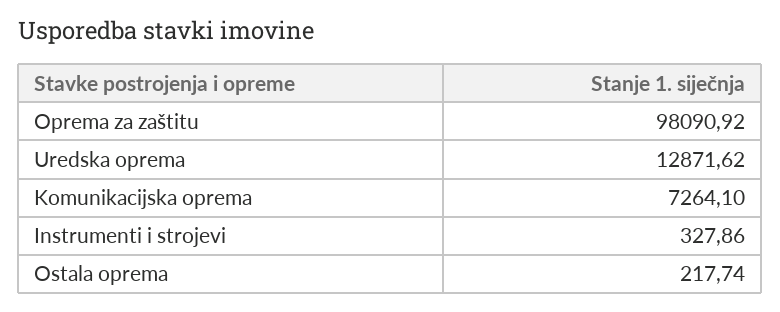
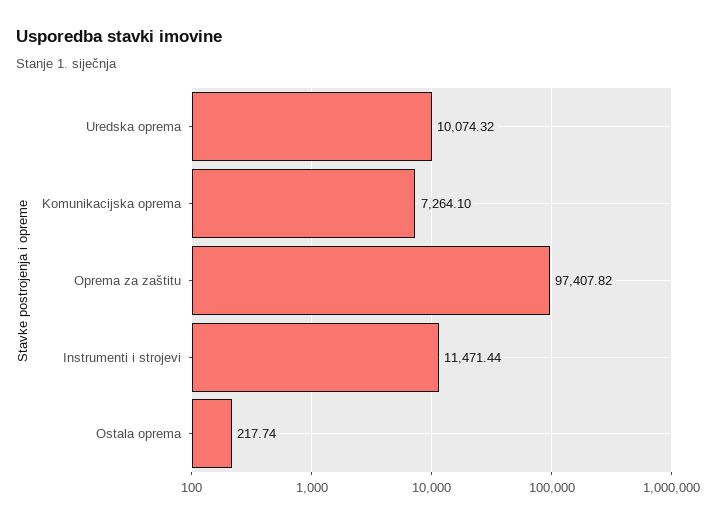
Oprema za zaštitu: 98090.92 -> 97407.82
Uredska oprema: 12871.62 -> 10074.32
Instrumenti i strojevi: 327.86 -> 11471.44

